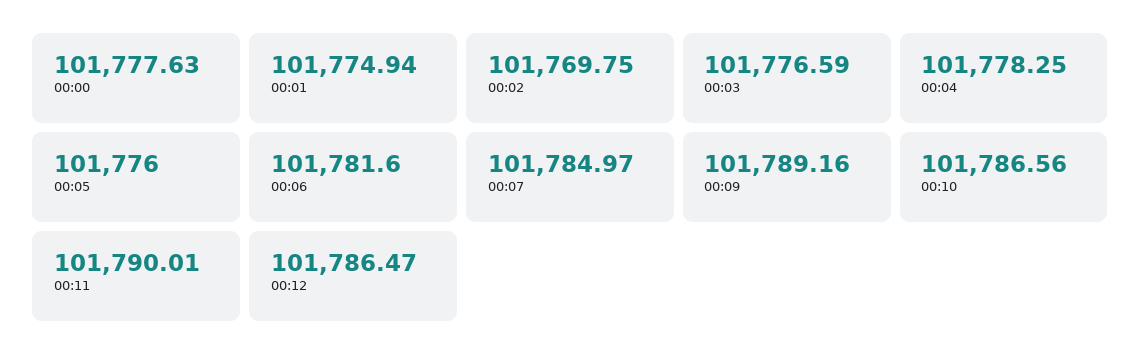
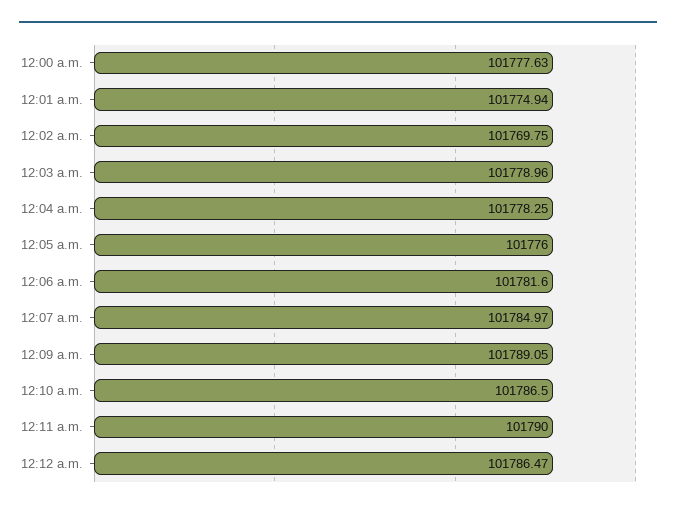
00:03: 101776.59 -> 101778.96
00:09: 101789.16 -> 101789.05
00:10: 101786.56 -> 101786.5
00:11: 101790.01 -> 101790

